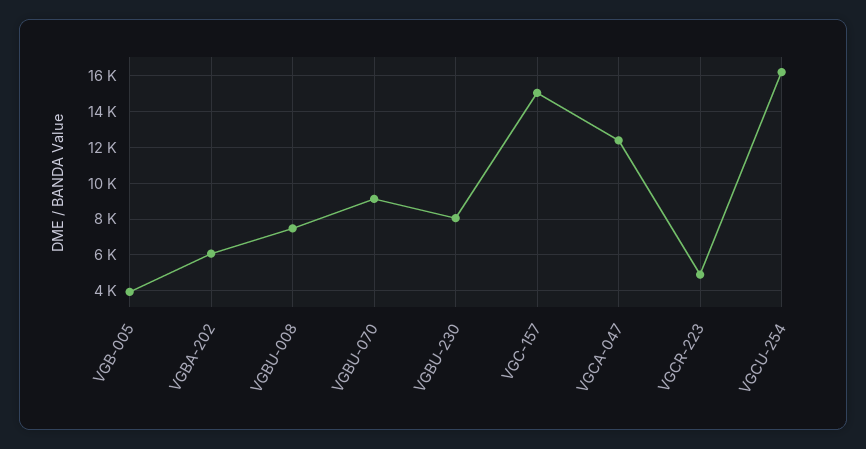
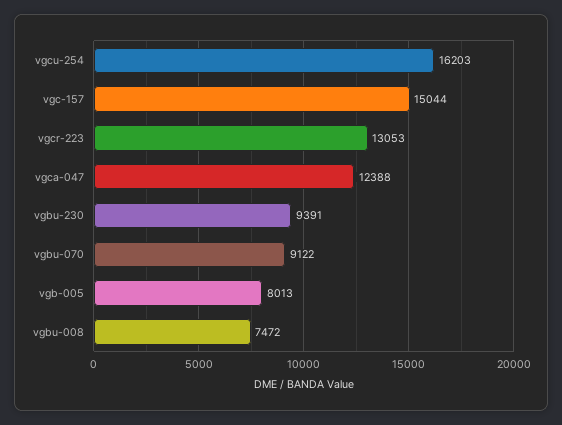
VGB-005: 4000 -> 8013
VGBA-202: 6000 -> none
VGBU-230: 8000 -> 9391
VGCR-223: 5000 -> 13053

